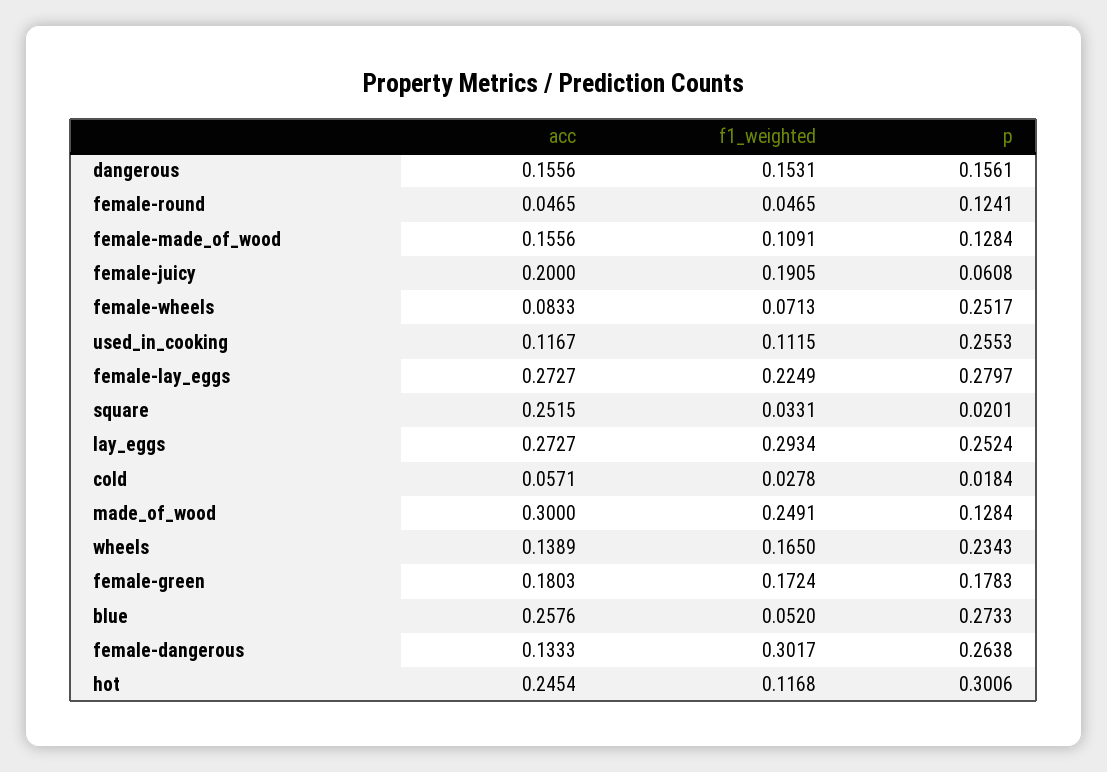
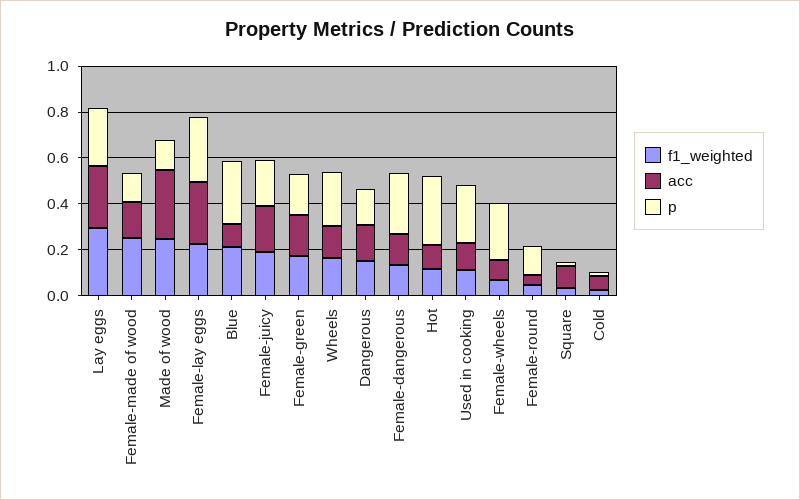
f1_weighted, female-made_of_wood: 0.1091 -> 0.25
p, female-juicy: 0.0608 -> 0.2
acc, square: 0.2515 -> 0.1
acc, blue: 0.2576 -> 0.1
f1_weighted, blue: 0.052 -> 0.2
f1_weighted, female-dangerous: 0.3017 -> 0.15
acc, hot: 0.2454 -> 0.1

